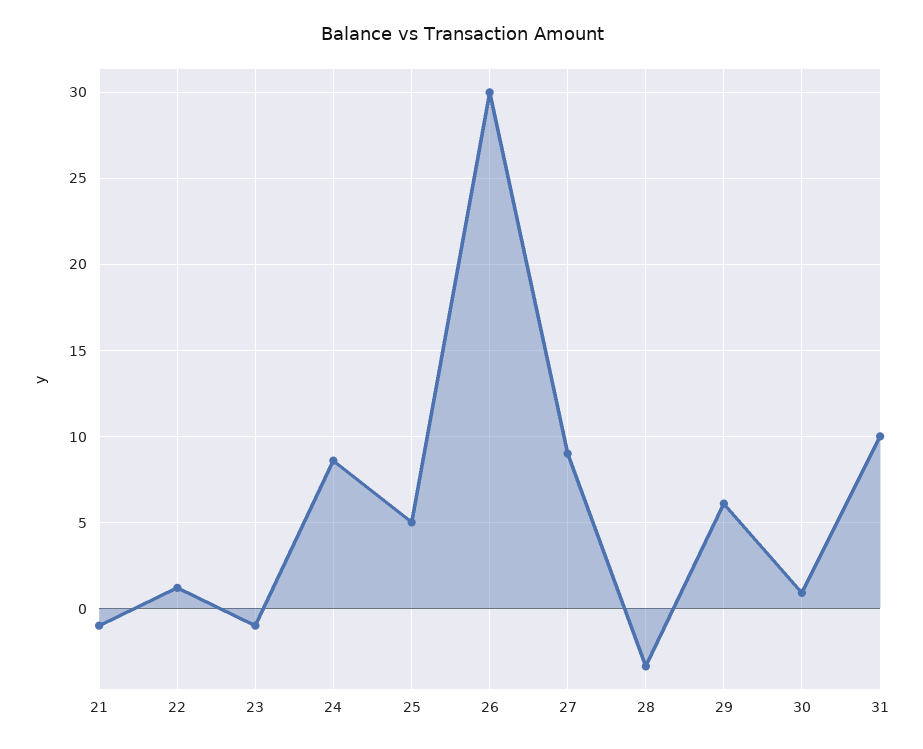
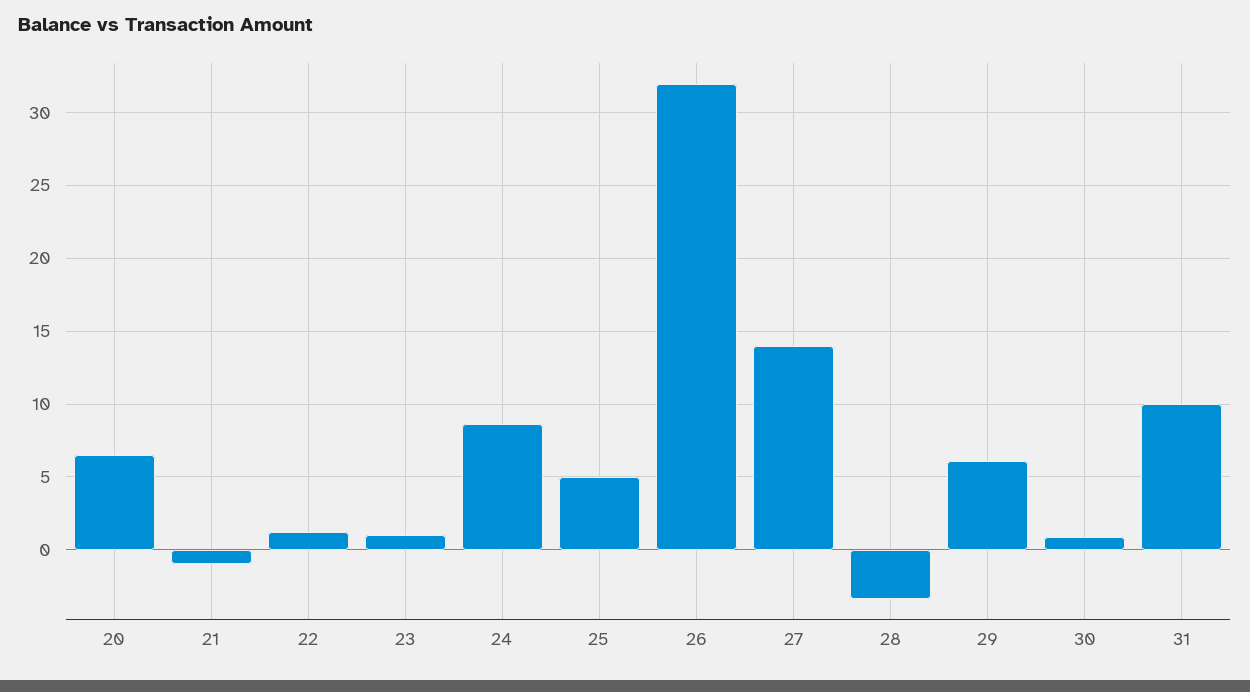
23: -1 -> 1
26: 30 -> 32
27: 9 -> 14
20: none -> 6.5

